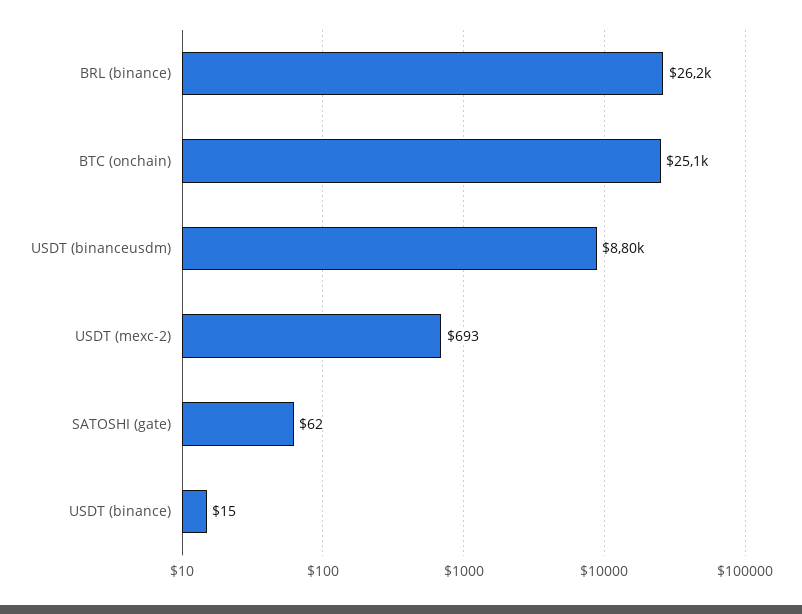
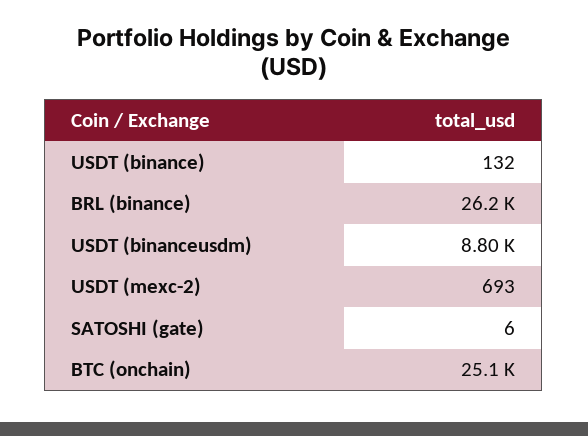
SATOSHI (gate): 62 -> 6
USDT (binance): 15 -> 132

